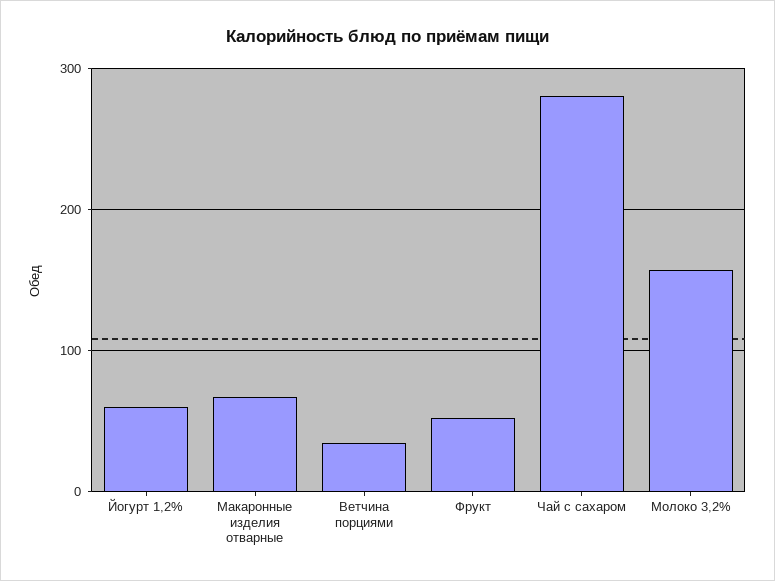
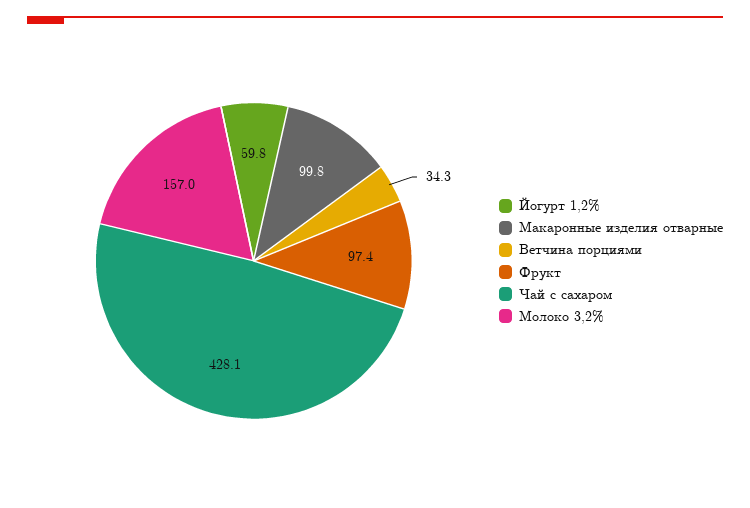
Макаронные изделия отварные: 70 -> 99.8
Фрукт: 50 -> 97.4
Чай с сахаром: 280 -> 428.1

